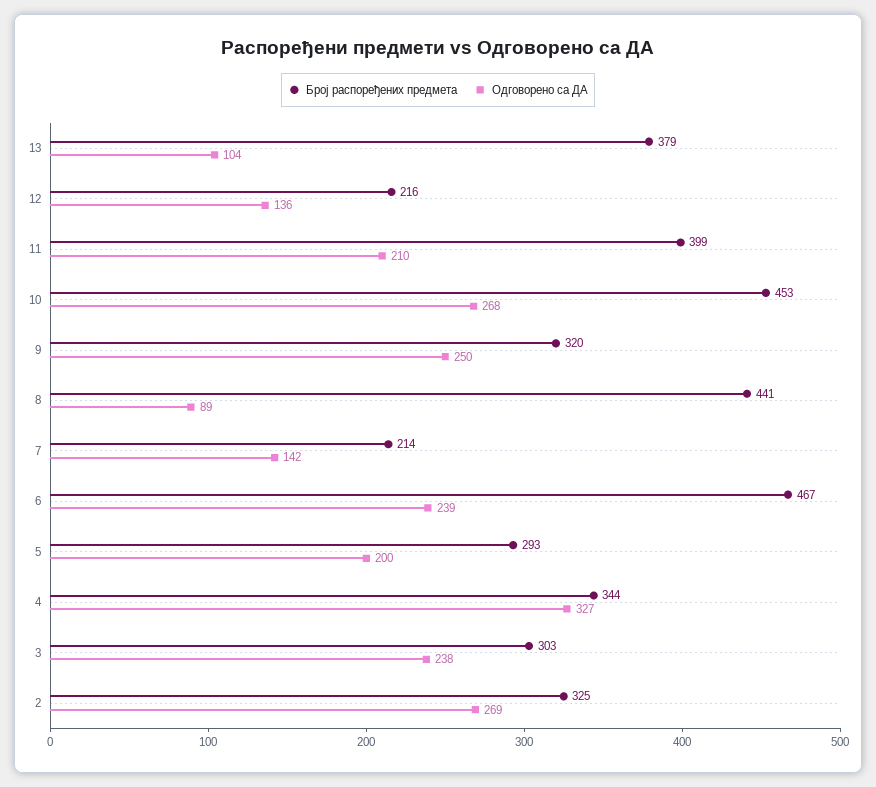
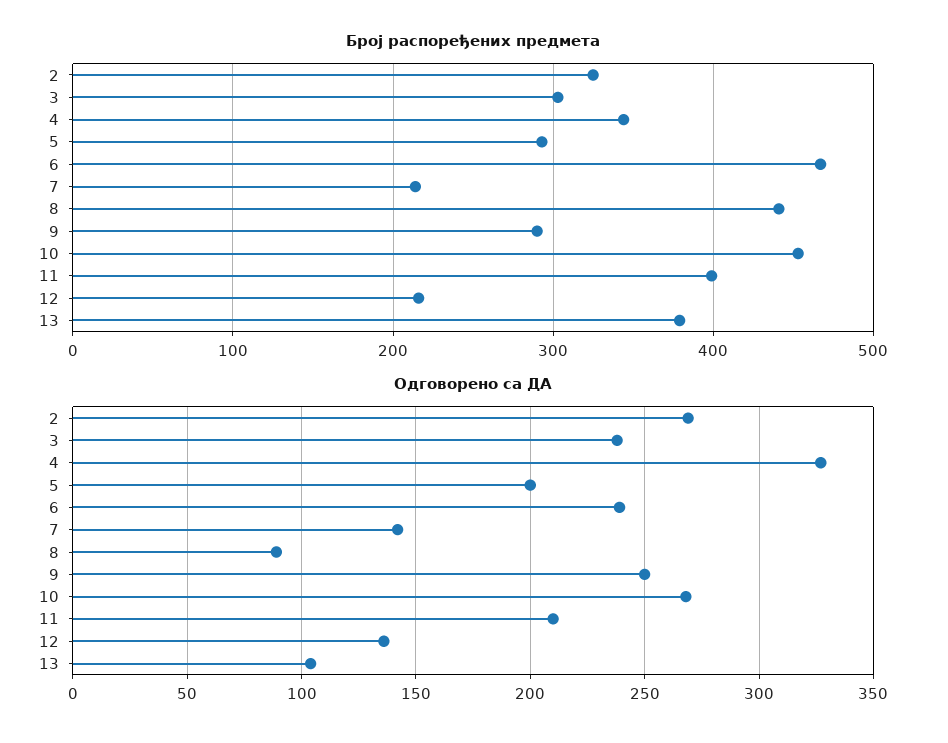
Број распоређених предмета, 9: 320 -> 290

